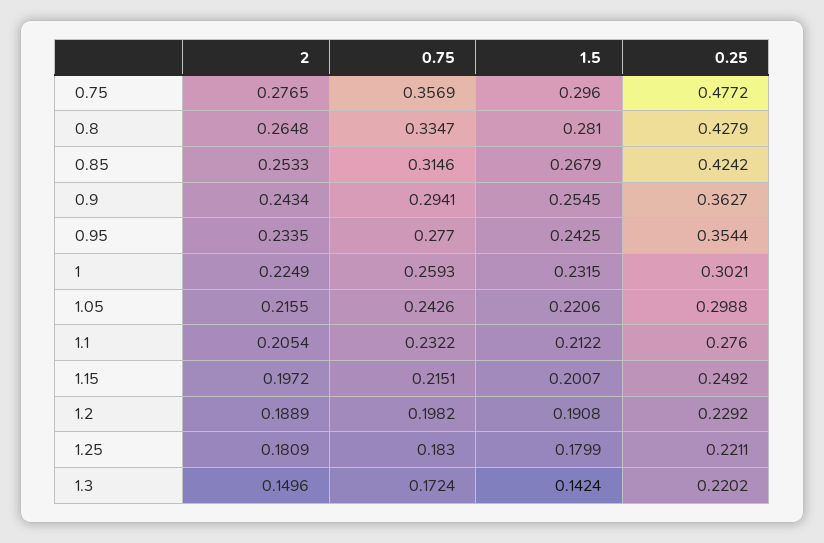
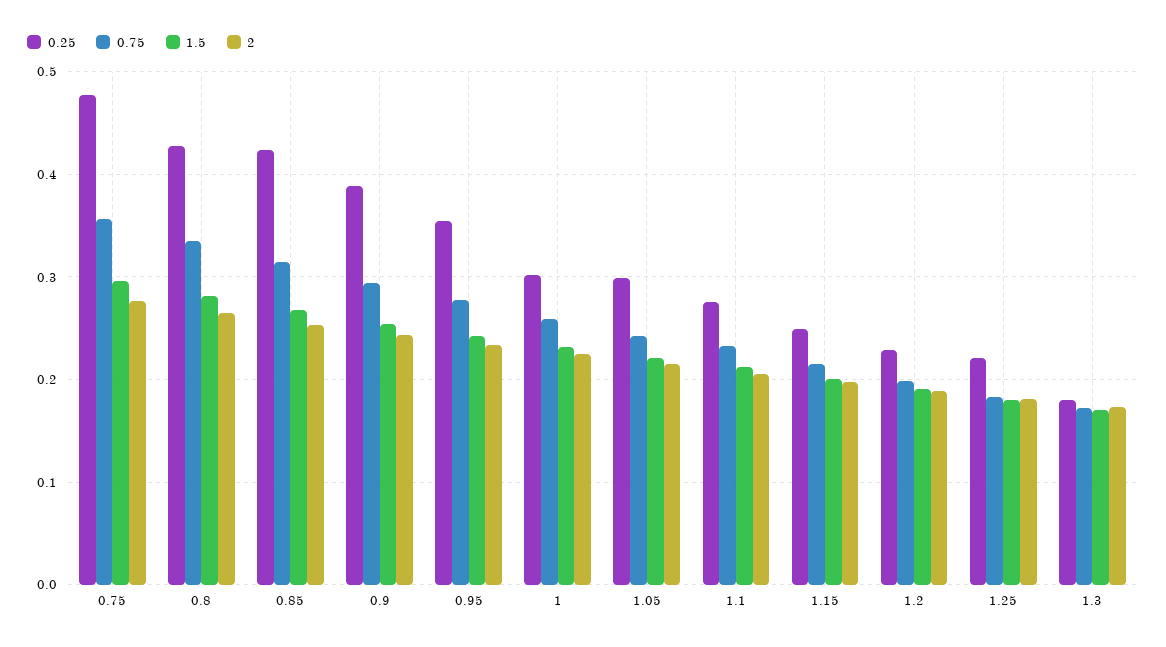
0.25, 0.9: 0.3627 -> 0.39
2, 1.3: 0.1496 -> 0.17
1.5, 1.3: 0.1424 -> 0.17
0.25, 1.3: 0.2202 -> 0.18

